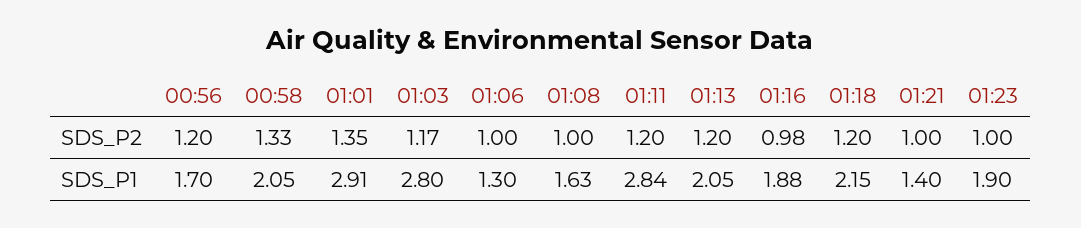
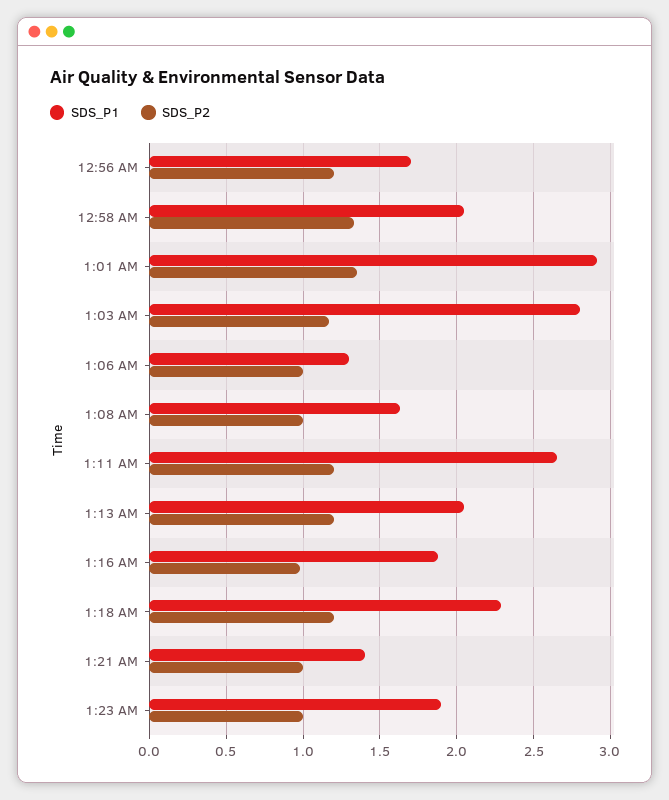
SDS_P1, 01:11: 2.84 -> 2.65
SDS_P1, 01:18: 2.15 -> 2.3

